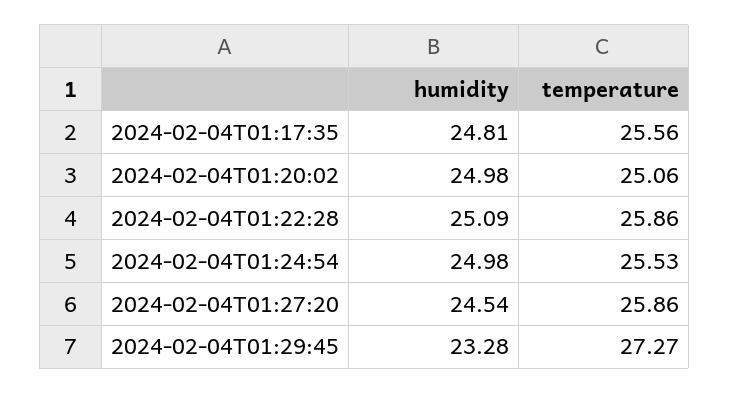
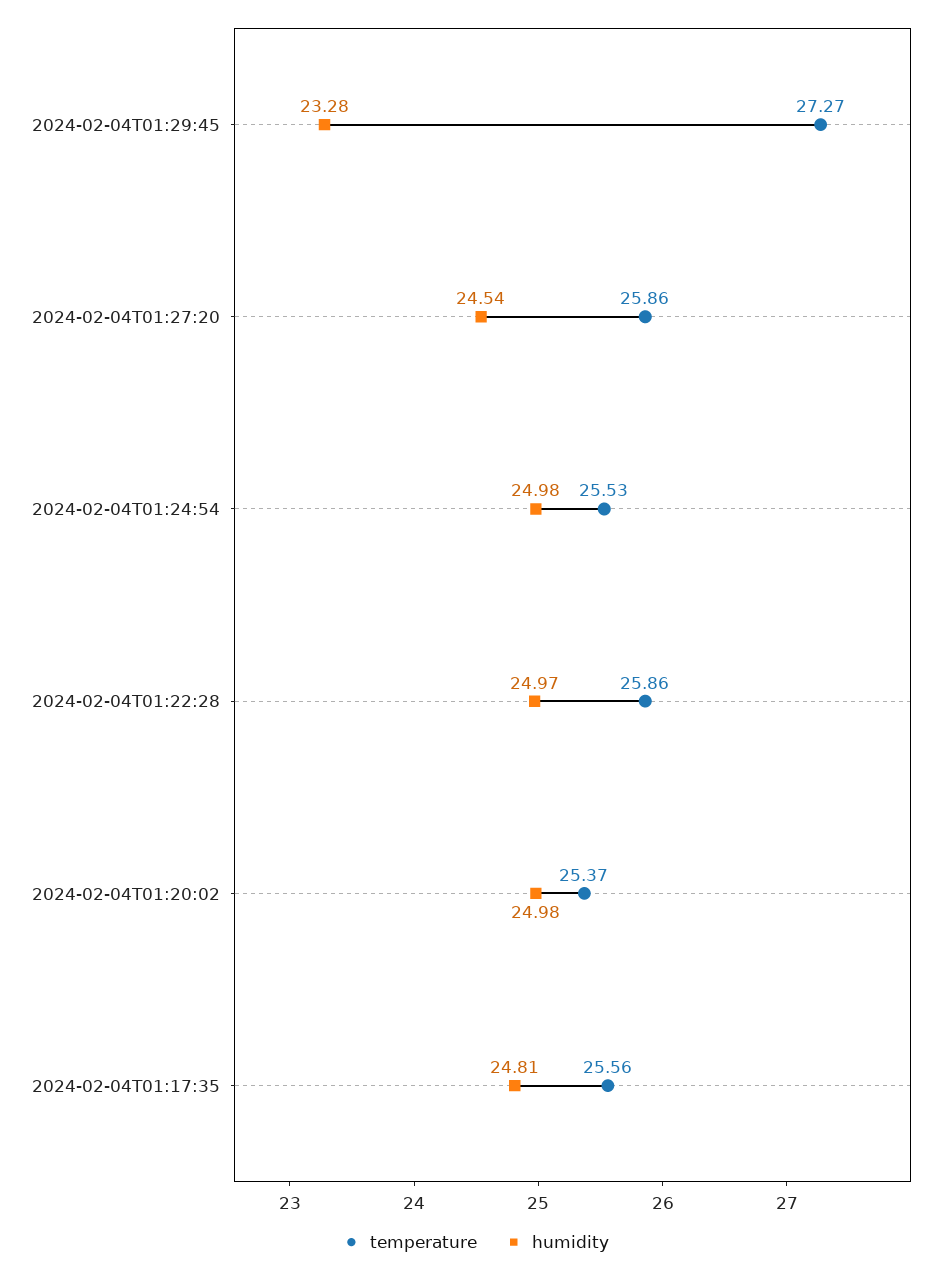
temperature, 2024-02-04T01:20:02: 25.06 -> 25.37
humidity, 2024-02-04T01:22:28: 25.09 -> 24.97

